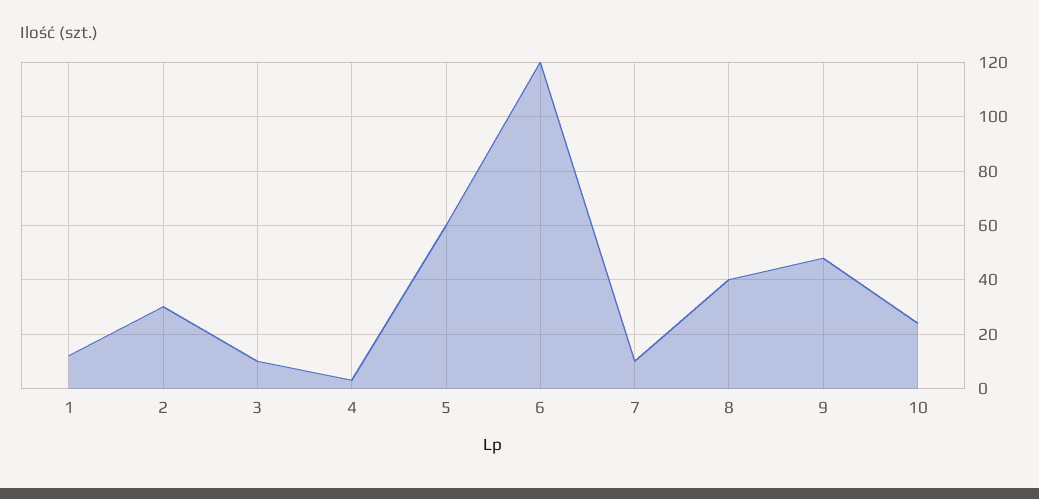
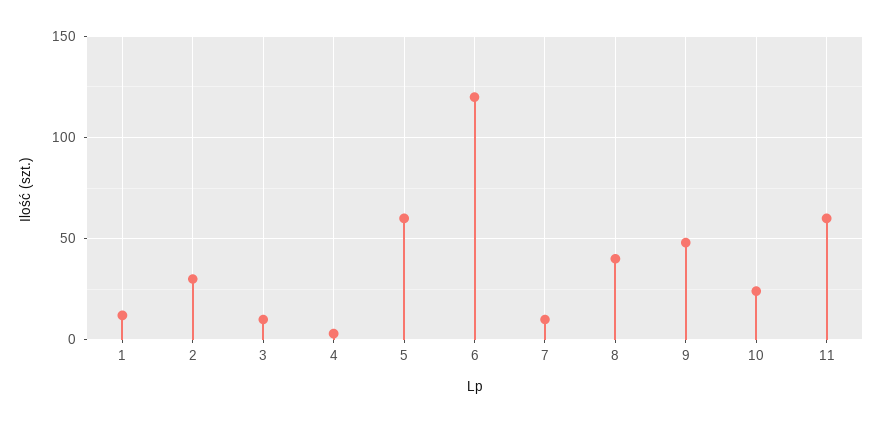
11: none -> 60

